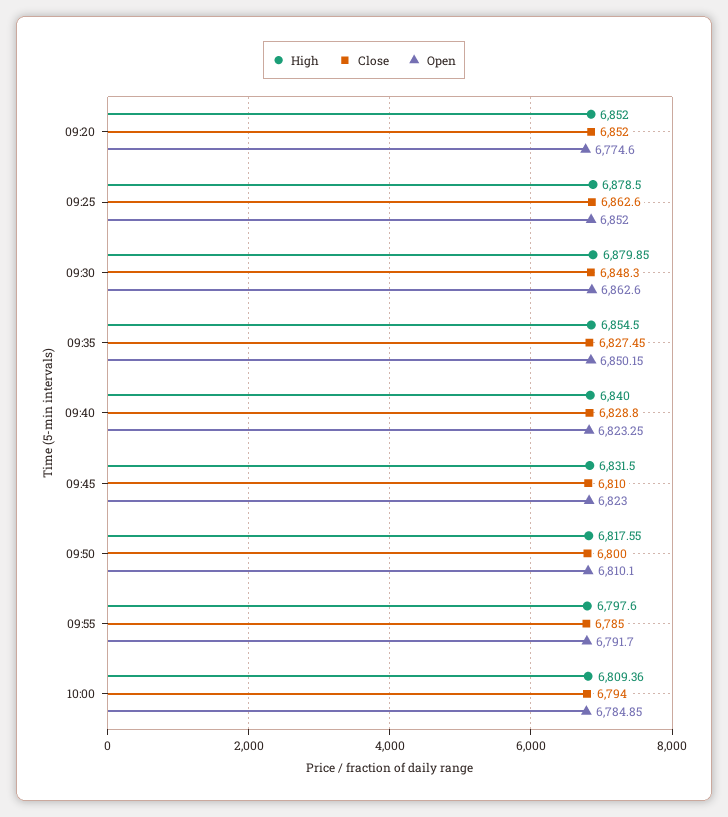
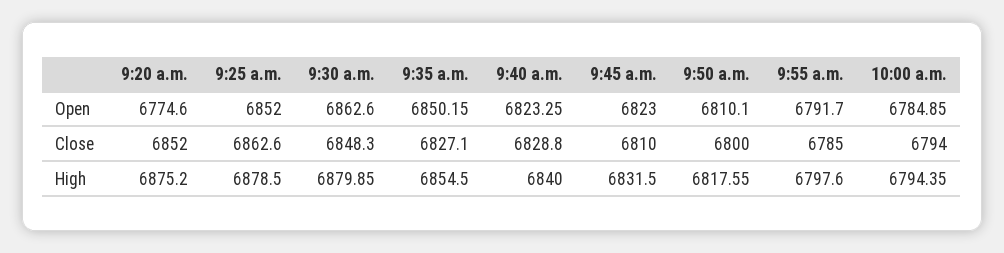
High, 09:20: 6852 -> 6875.2
Close, 09:35: 6827.45 -> 6827.1
High, 10:00: 6809.36 -> 6794.35

